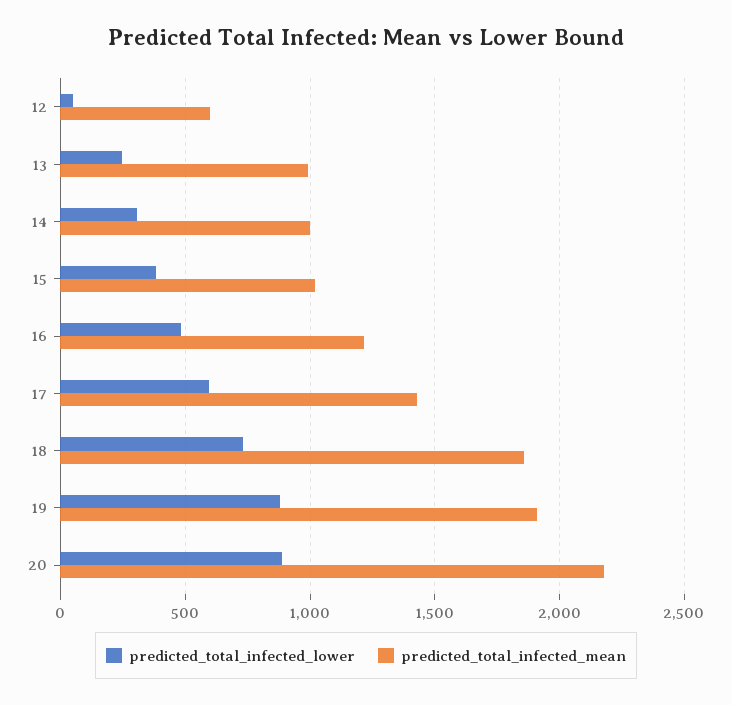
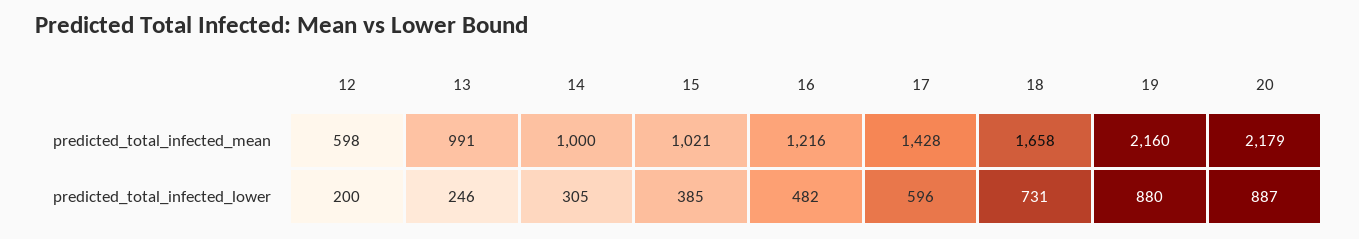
predicted_total_infected_lower, 12: 50 -> 200
predicted_total_infected_mean, 18: 1850 -> 1658
predicted_total_infected_mean, 19: 1900 -> 2160

